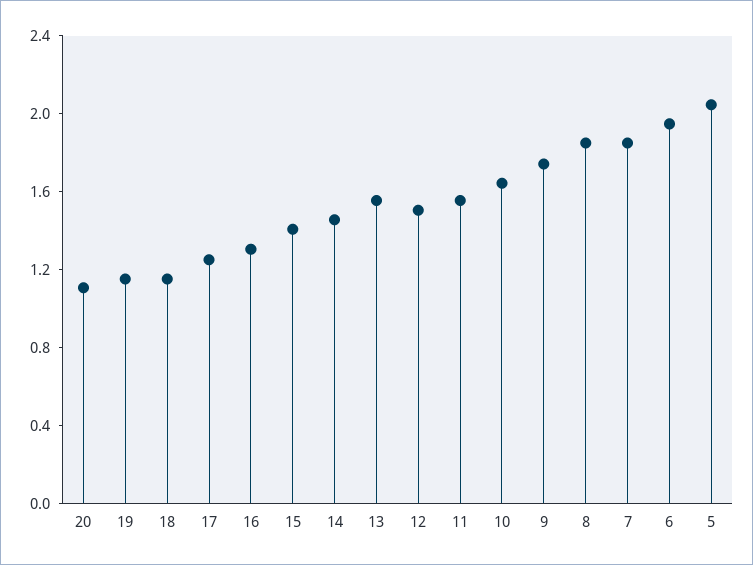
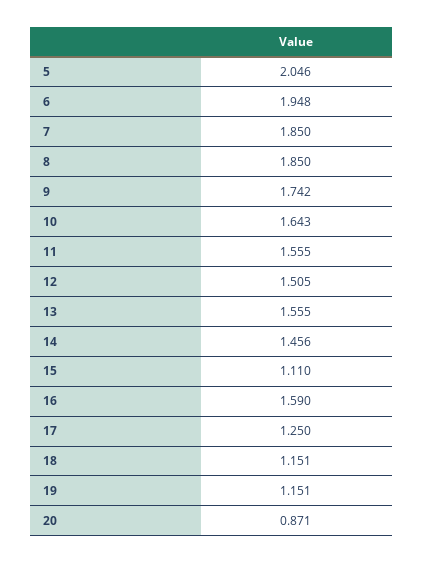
20: 1.1 -> 0.871
16: 1.3 -> 1.59
15: 1.4 -> 1.11

